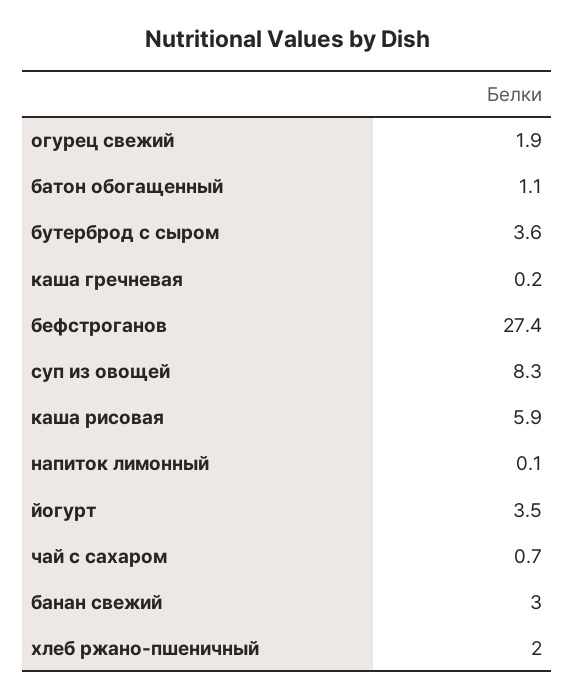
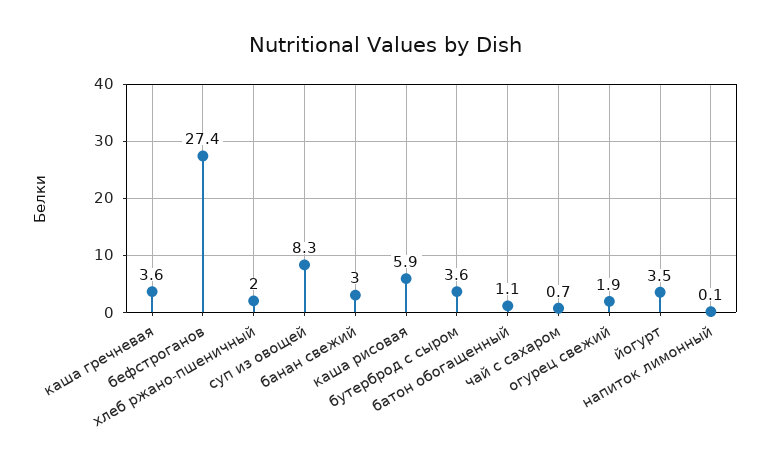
каша гречневая: 0.2 -> 3.6

